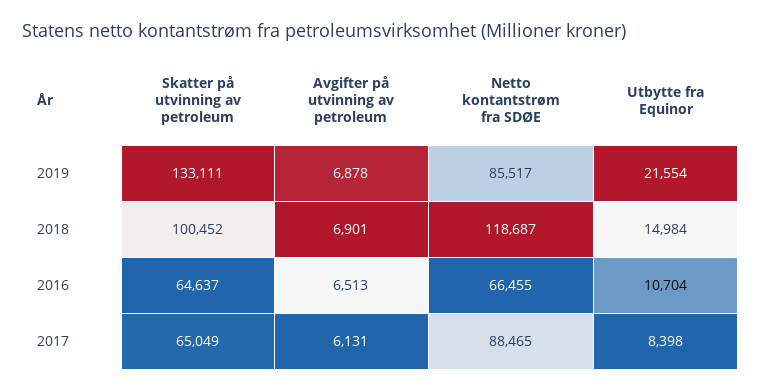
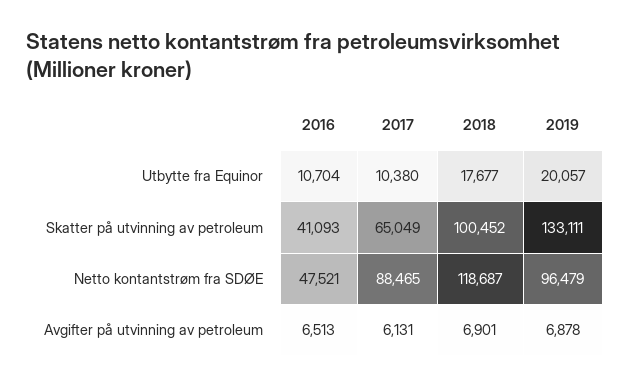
Netto kontantstrøm fra SDØE, 2019: 85517 -> 96479
Utbytte fra Equinor, 2019: 21554 -> 20057
Utbytte fra Equinor, 2018: 14984 -> 17677
Skatter på utvinning av petroleum, 2016: 64637 -> 41093
Netto kontantstrøm fra SDØE, 2016: 66455 -> 47521
Utbytte fra Equinor, 2017: 8398 -> 10380

